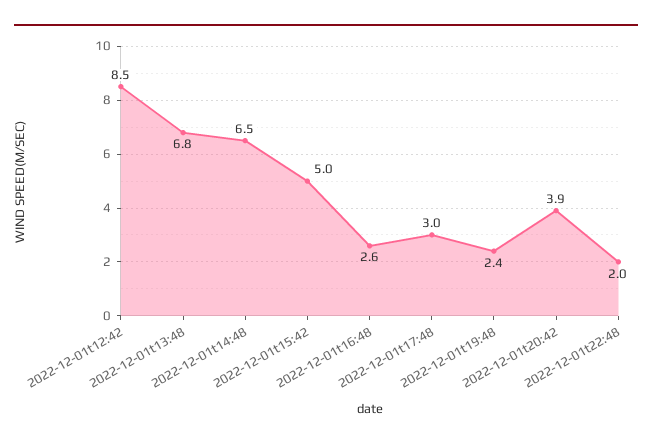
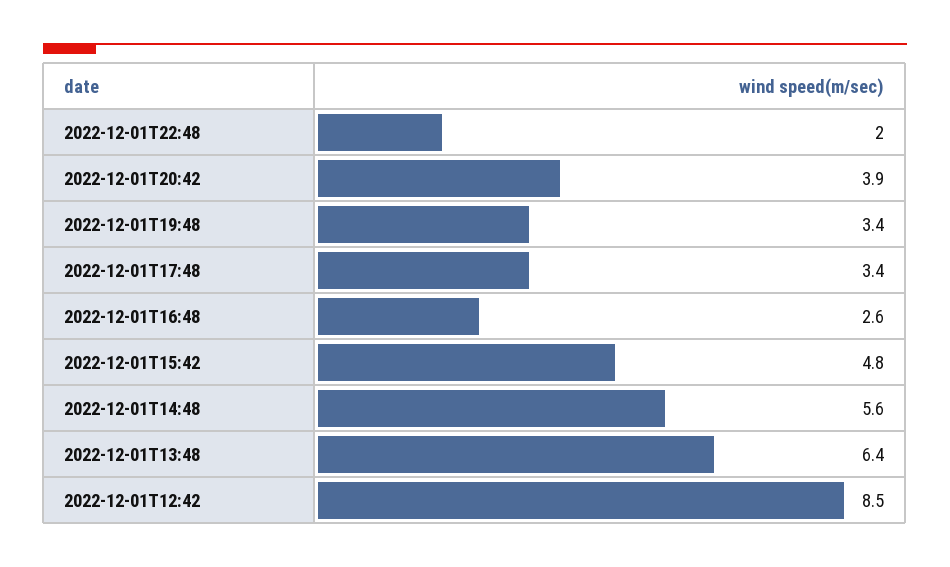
2022-12-01t13:48: 6.8 -> 6.4
2022-12-01t14:48: 6.5 -> 5.6
2022-12-01t15:42: 5 -> 4.8
2022-12-01t17:48: 3 -> 3.4
2022-12-01t19:48: 2.4 -> 3.4

